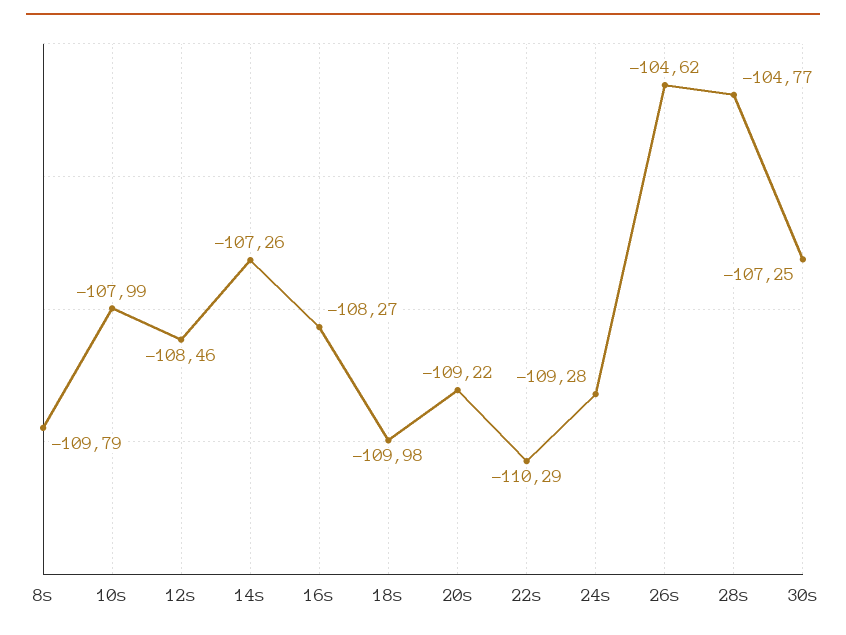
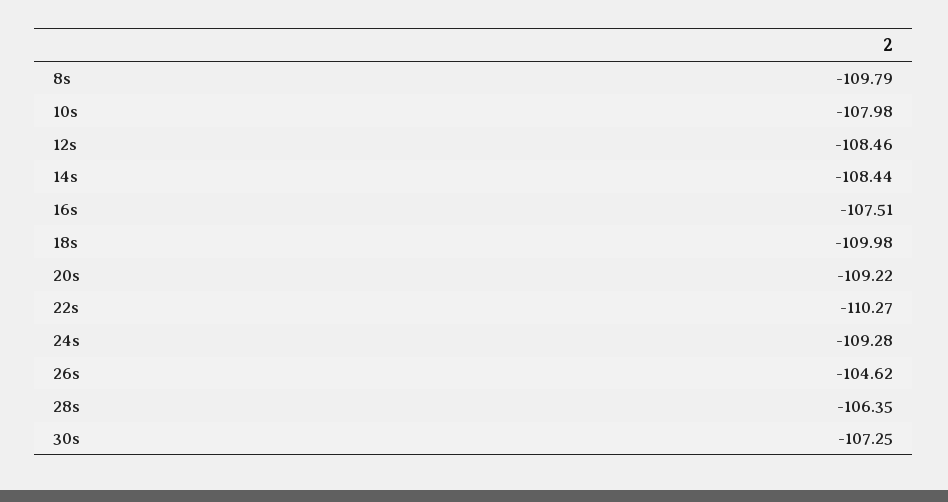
10s: -107.99 -> -107.98
14s: -107.26 -> -108.44
16s: -108.27 -> -107.51
22s: -110.29 -> -110.27
28s: -104.77 -> -106.35

